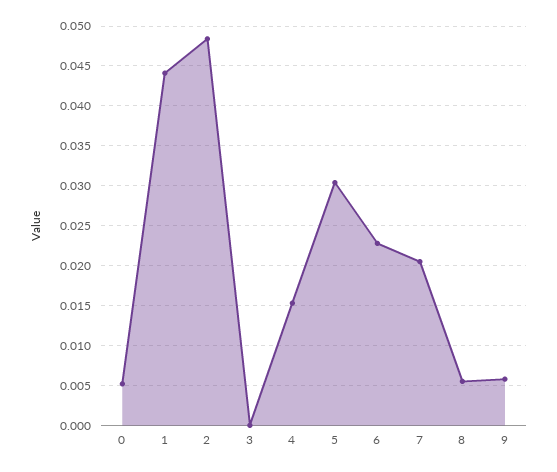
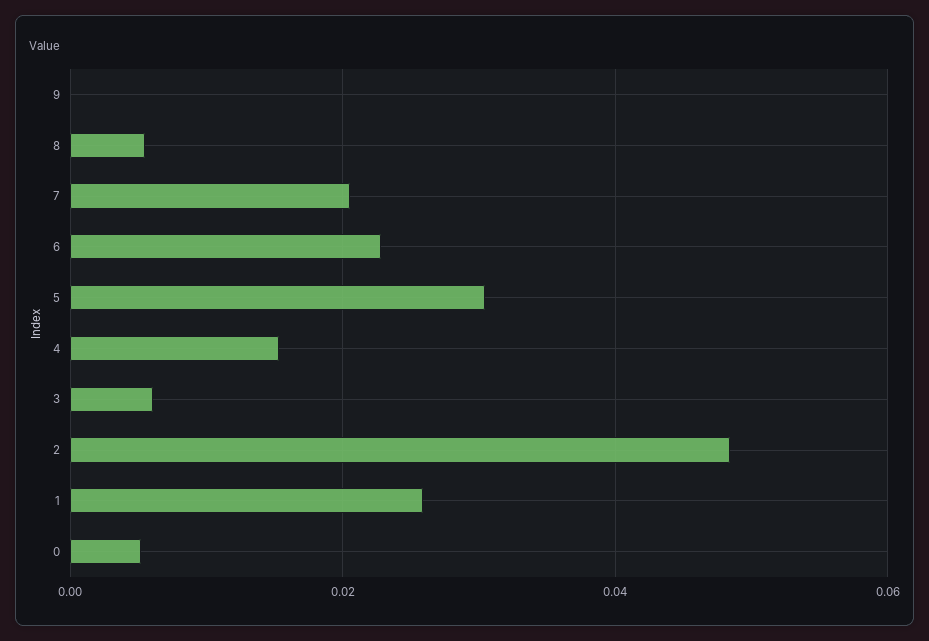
1: 0.044 -> 0.026
3: 0 -> 0.006
9: 0.006 -> 0

